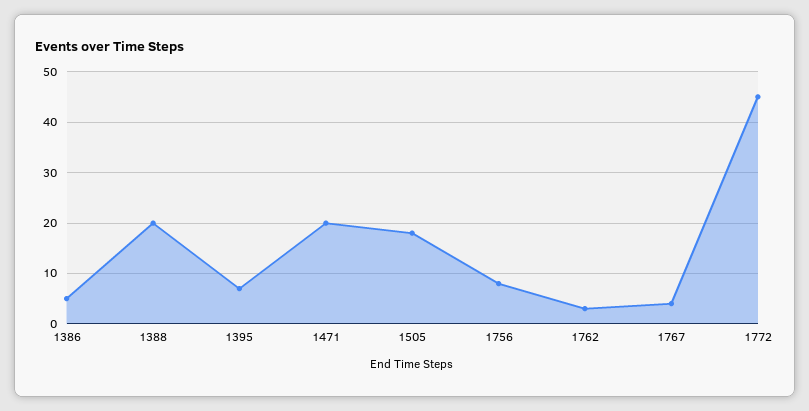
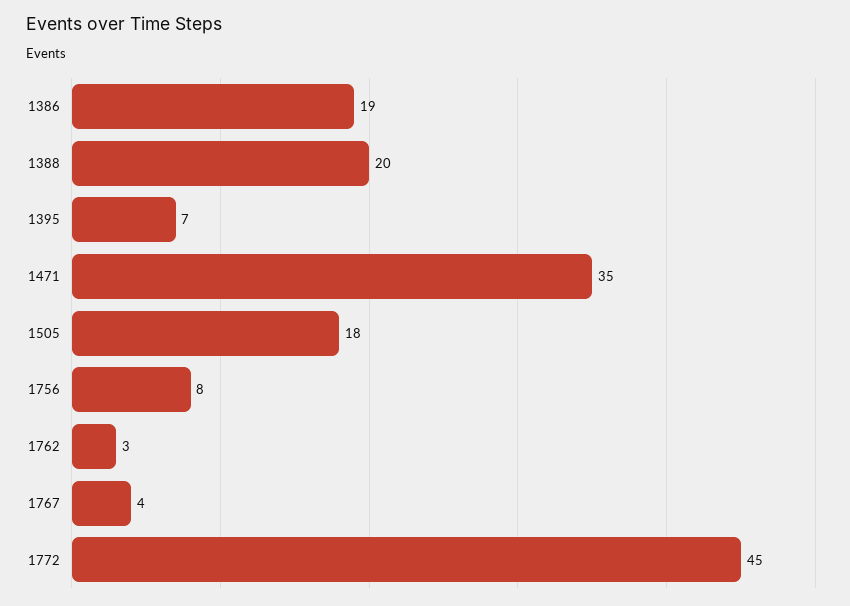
1386: 5 -> 19
1471: 20 -> 35

